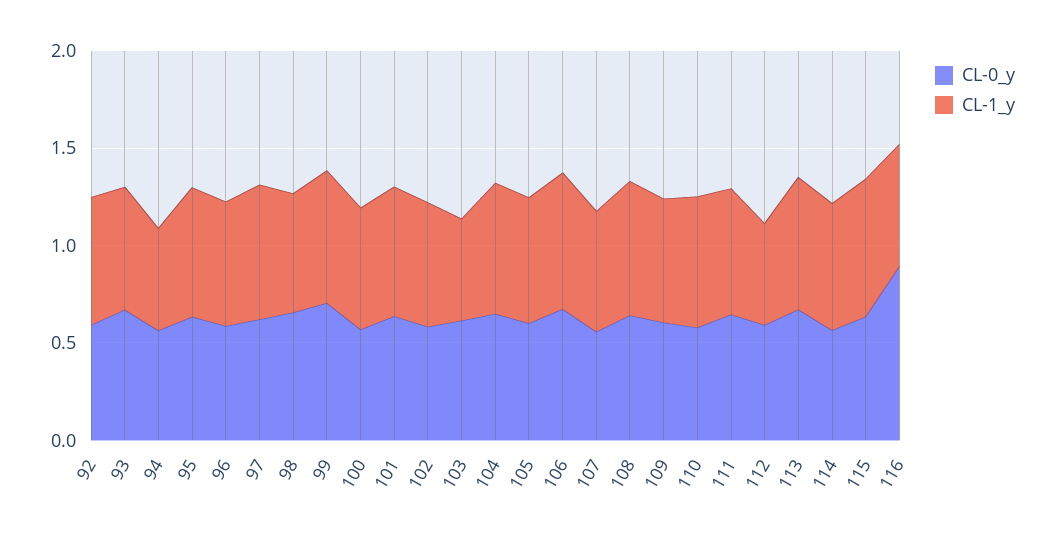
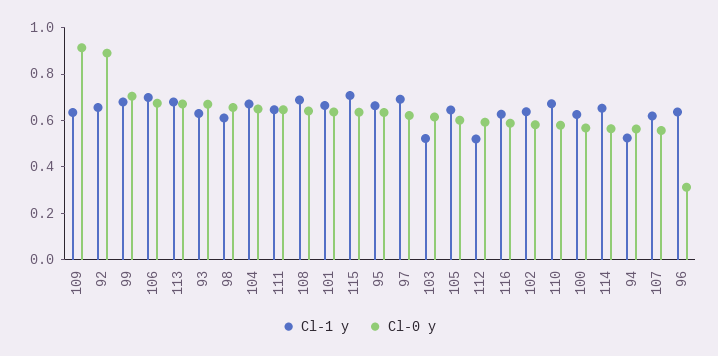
CL-0_y, 92: 0.6 -> 0.9
CL-0_y, 96: 0.6 -> 0.3
CL-0_y, 109: 0.6 -> 0.9
CL-0_y, 116: 0.9 -> 0.6

